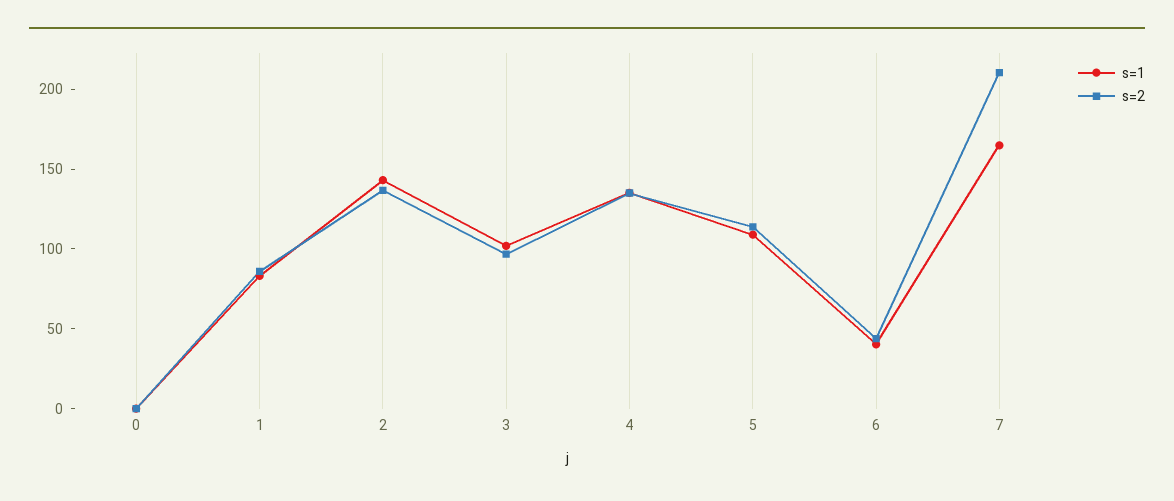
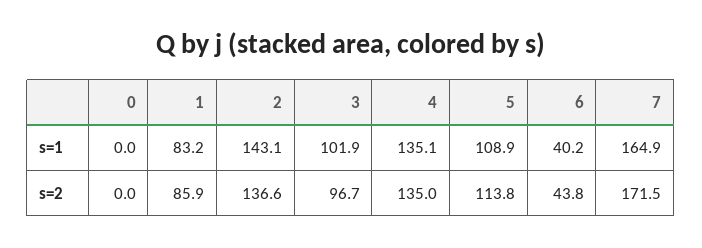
s=2, 7: 210 -> 171.5

